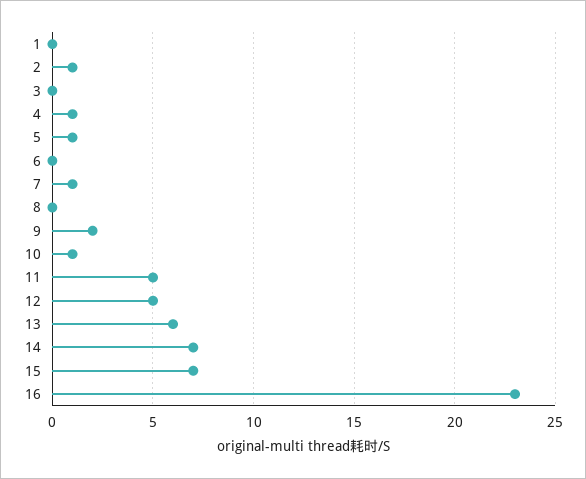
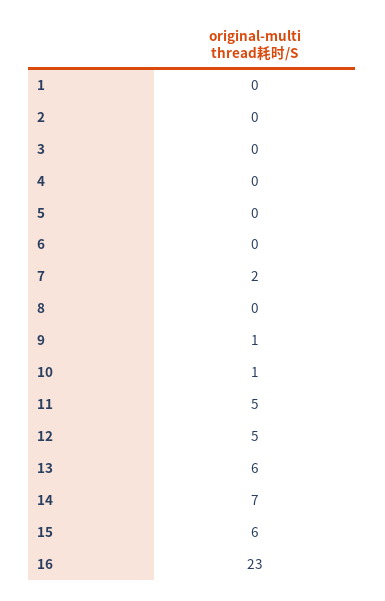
2: 1 -> 0
4: 1 -> 0
5: 1 -> 0
7: 1 -> 2
9: 2 -> 1
15: 7 -> 6

